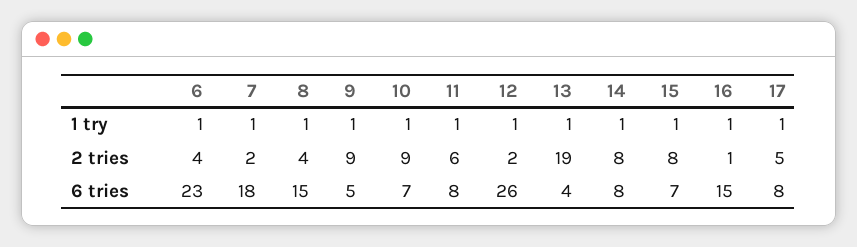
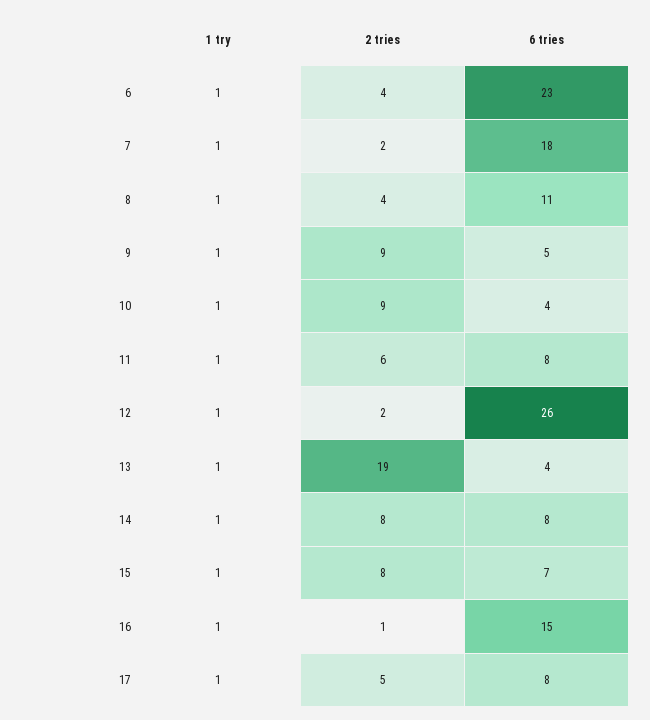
8, 6 tries: 15 -> 11
10, 6 tries: 7 -> 4

